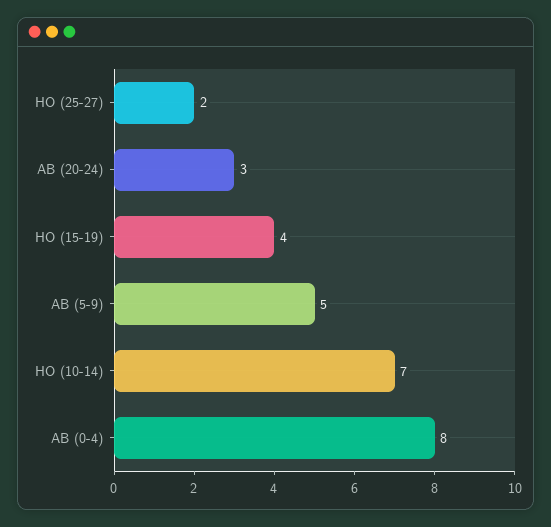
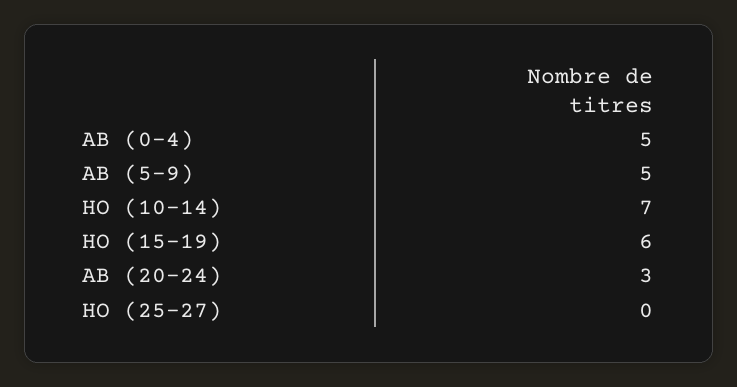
HO (25-27): 2 -> 0
HO (15-19): 4 -> 6
AB (0-4): 8 -> 5

